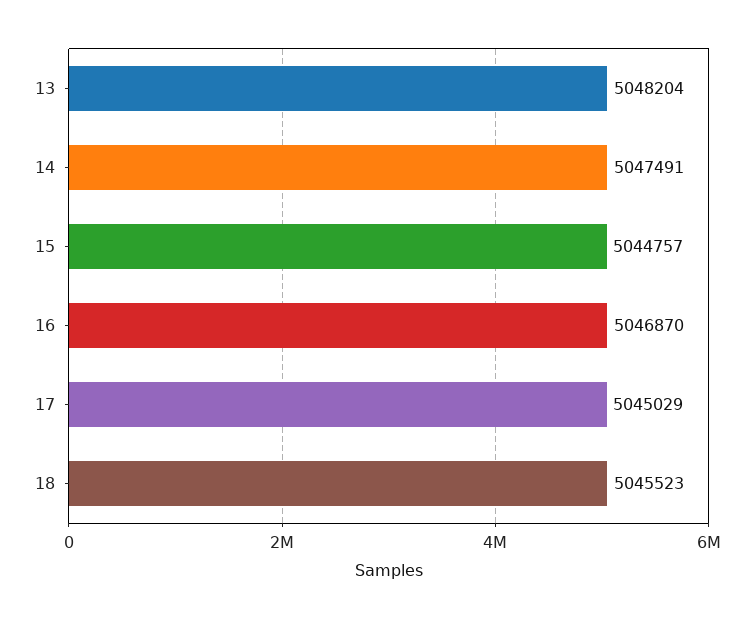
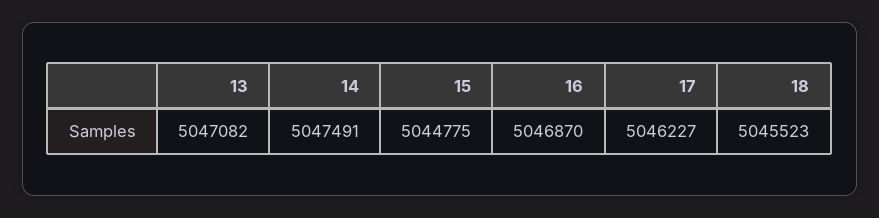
13: 5048204 -> 5047082
15: 5044757 -> 5044775
17: 5045029 -> 5046227

